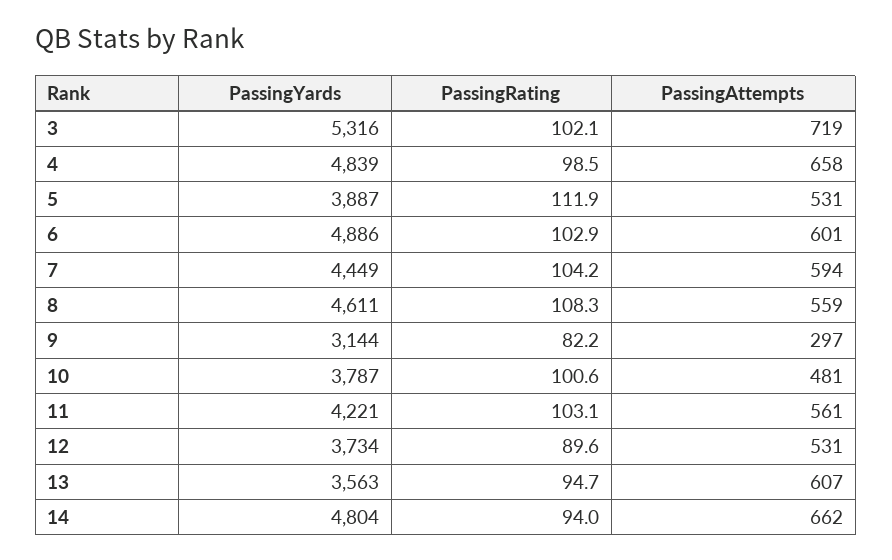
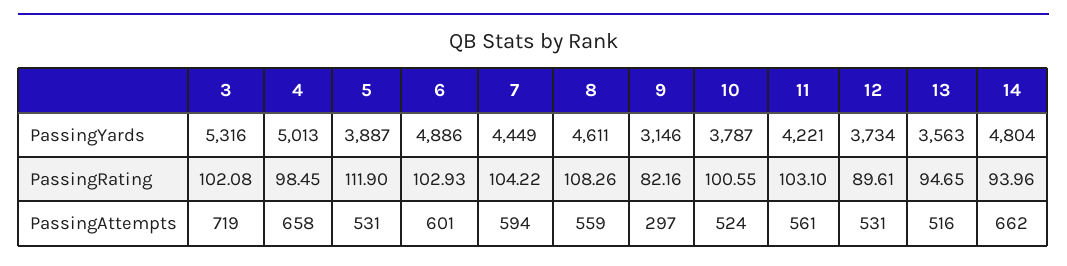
PassingYards, 4: 4839 -> 5013
PassingYards, 9: 3144 -> 3146
PassingAttempts, 10: 481 -> 524
PassingAttempts, 13: 607 -> 516

